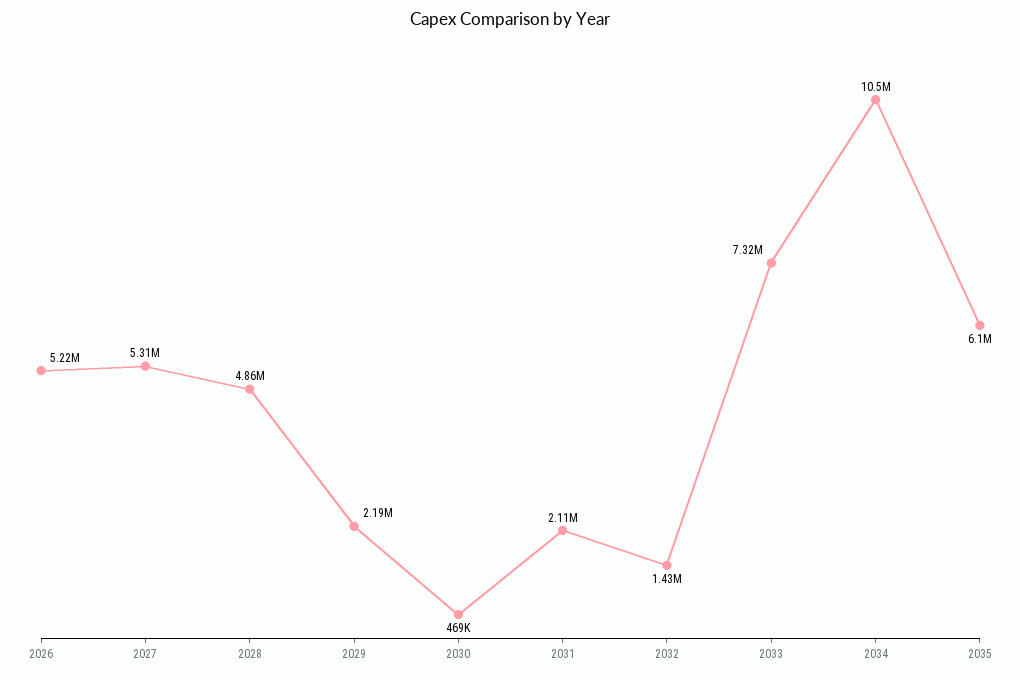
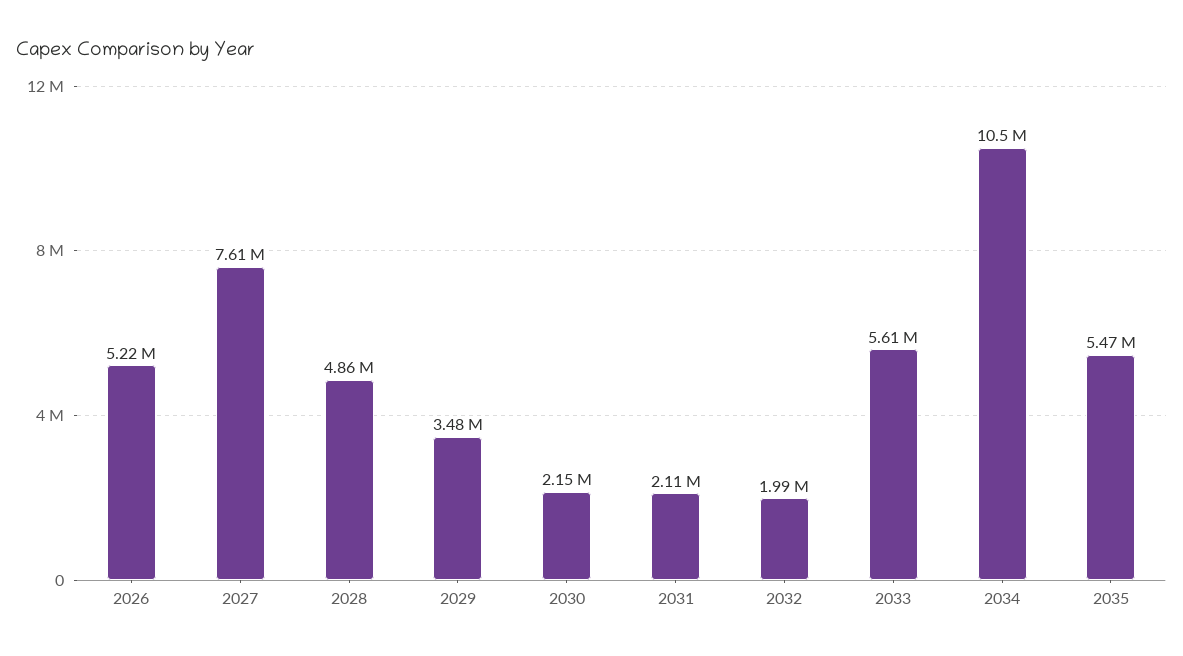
2027: 5310000 -> 7610000
2029: 2190000 -> 3480000
2030: 469000 -> 2150000
2032: 1430000 -> 1990000
2033: 7320000 -> 5610000
2035: 6100000 -> 5470000

